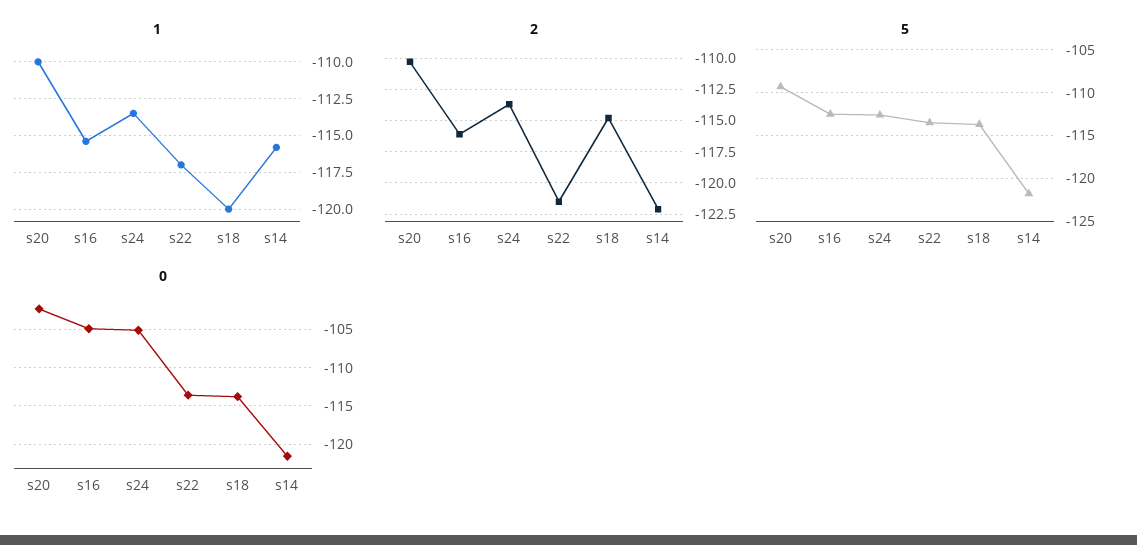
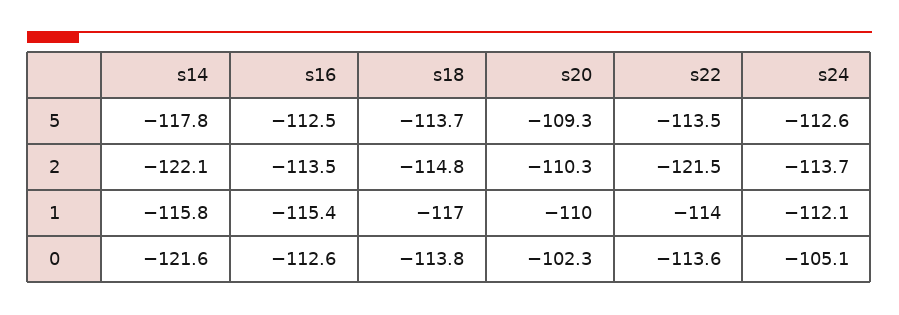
1, s24: -113.5 -> -112.1
1, s22: -117 -> -114
1, s18: -120 -> -117
2, s16: -116 -> -113.5
5, s14: -122 -> -117.8
0, s16: -105 -> -112.6

